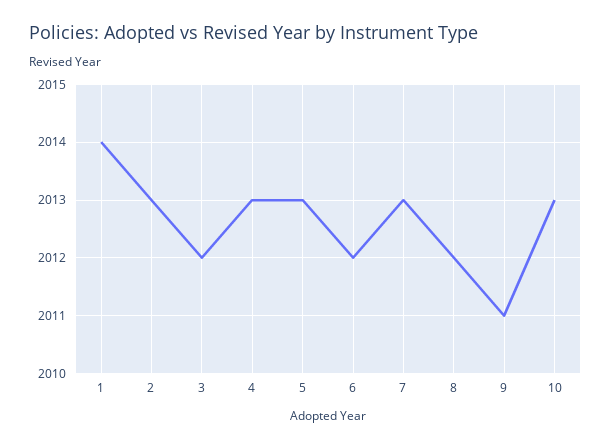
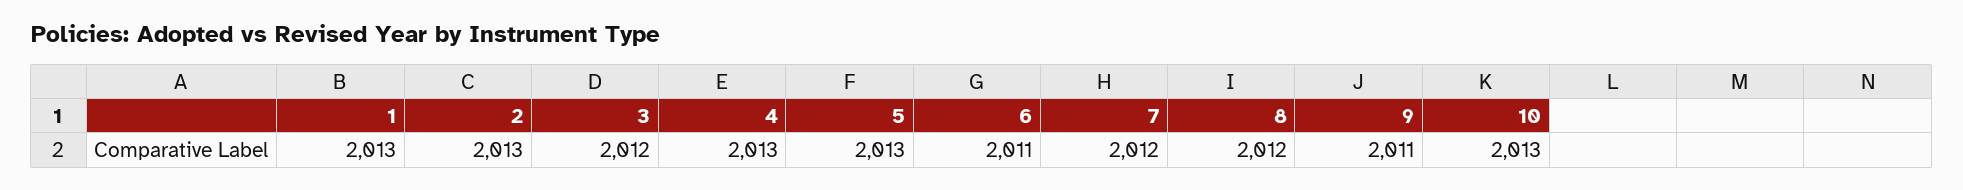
1: 2014 -> 2013
6: 2012 -> 2011
7: 2013 -> 2012

